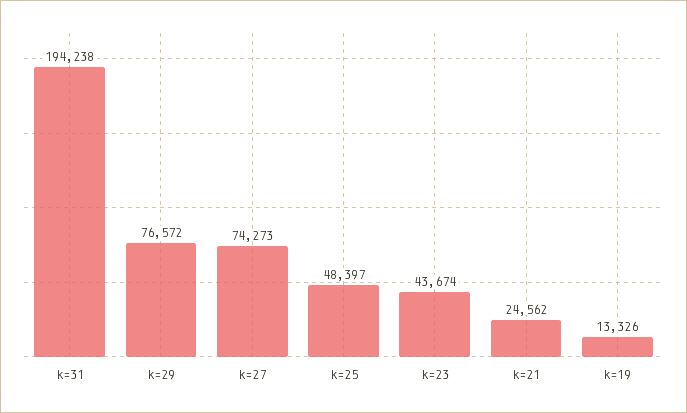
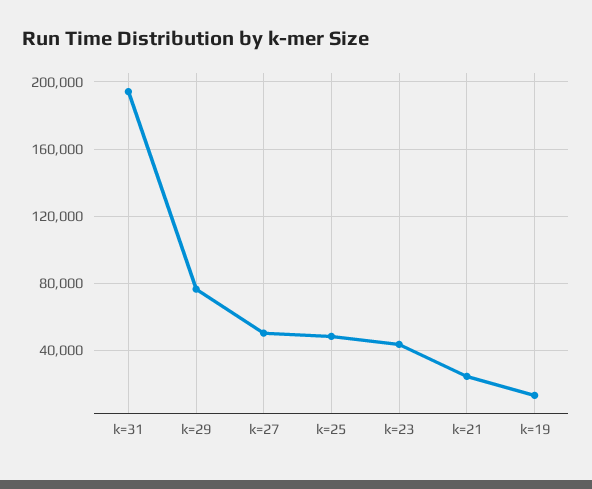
k=27: 74273 -> 50000

